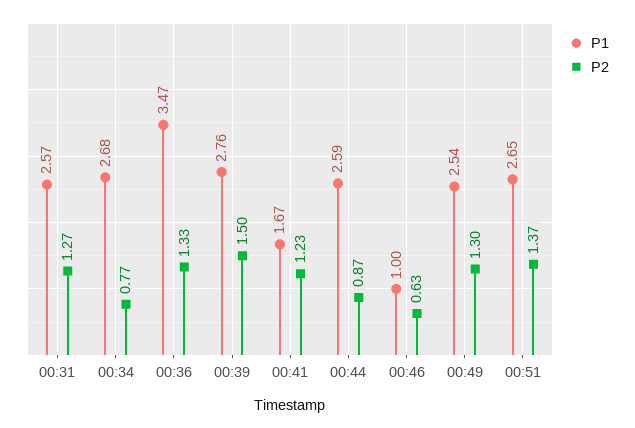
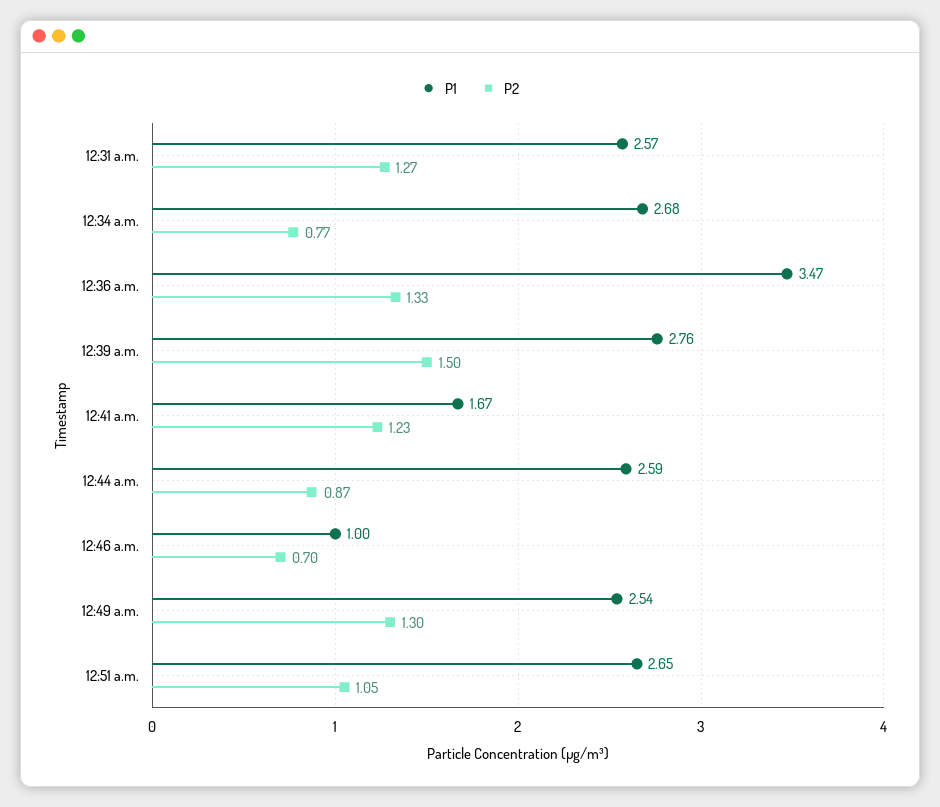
P2, 00:46: 0.63 -> 0.7
P2, 00:51: 1.37 -> 1.05

